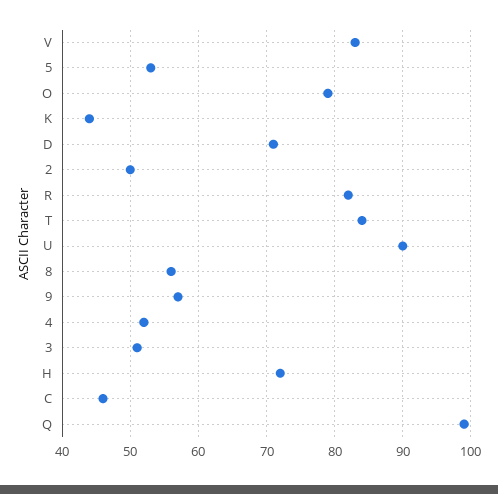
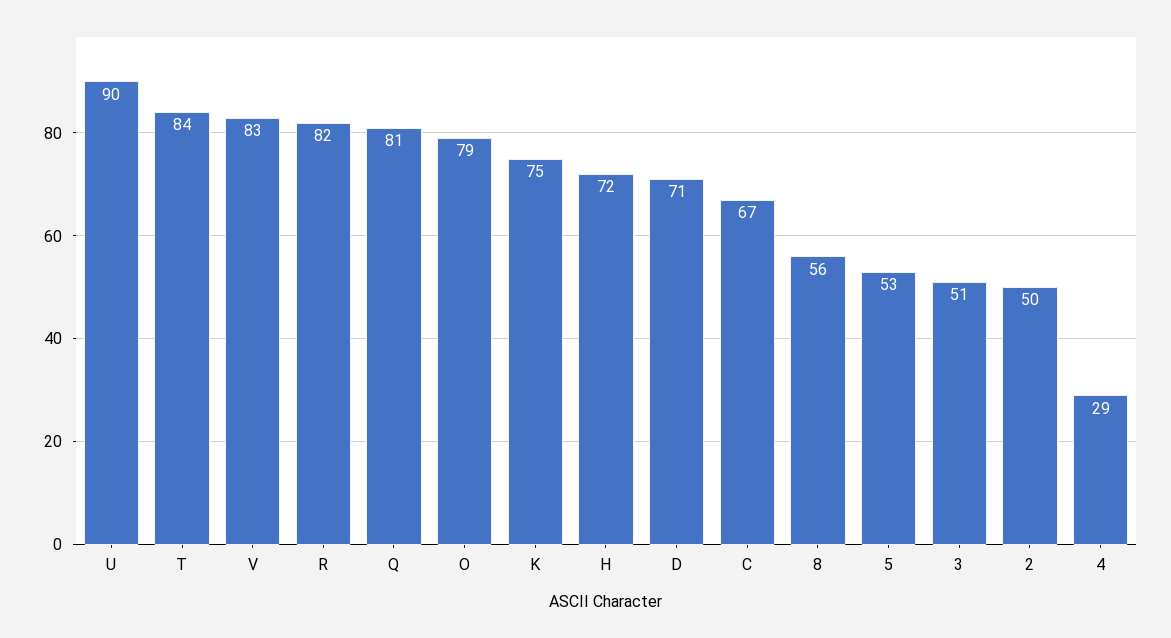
K: 44 -> 75
9: 57 -> none
4: 52 -> 29
C: 46 -> 67
Q: 99 -> 81

